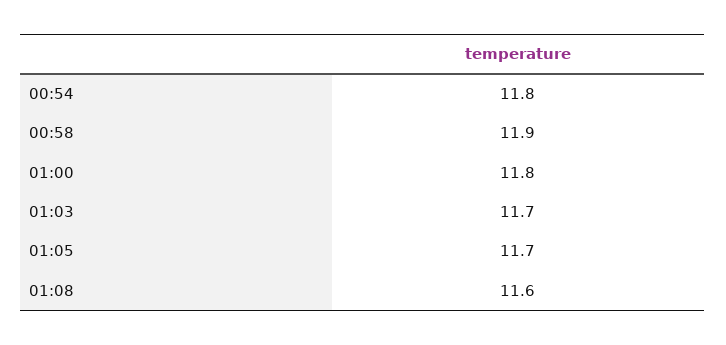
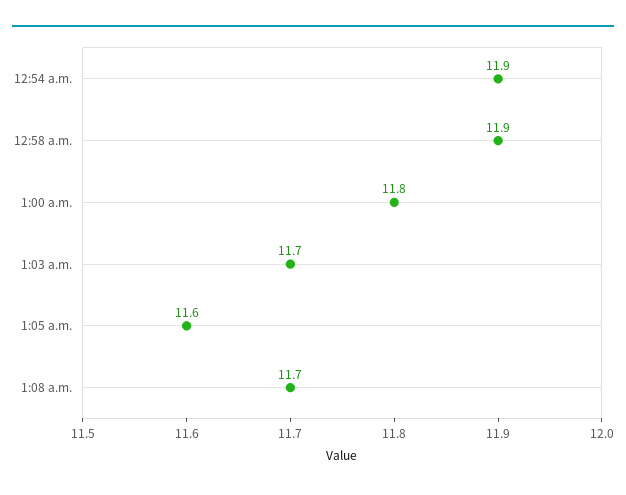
00:54: 11.8 -> 11.9
01:05: 11.7 -> 11.6
01:08: 11.6 -> 11.7

